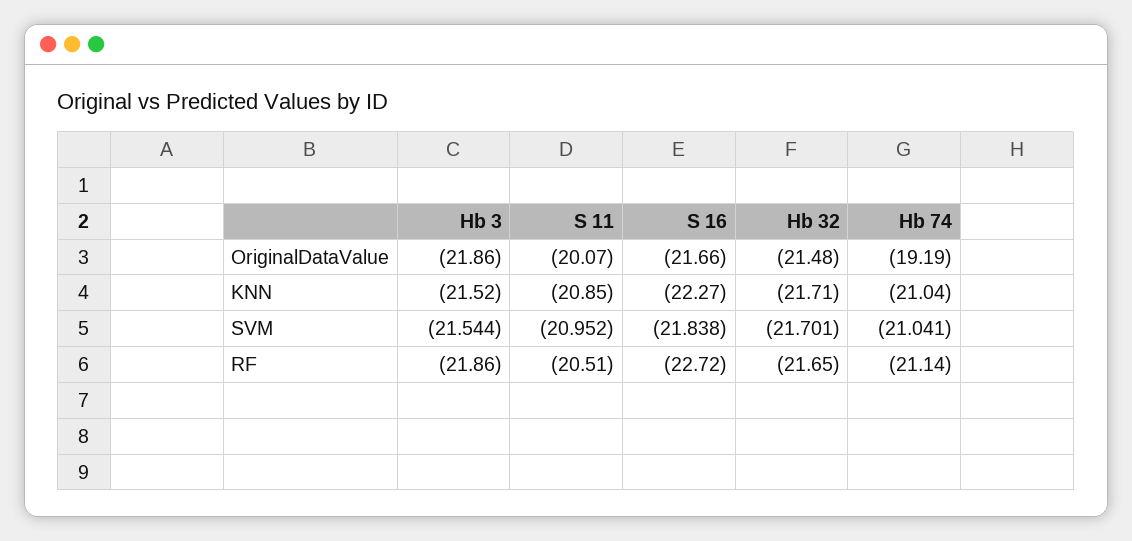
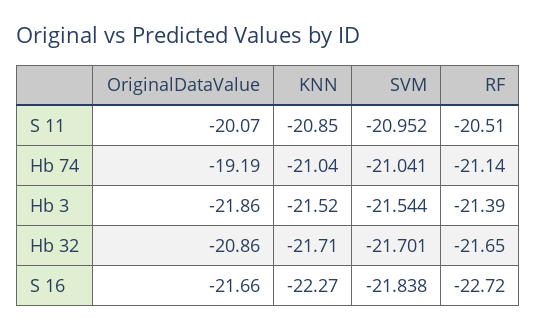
Hb 32, OriginalDataValue: -21.48 -> -20.86
Hb 3, RF: -21.86 -> -21.39

